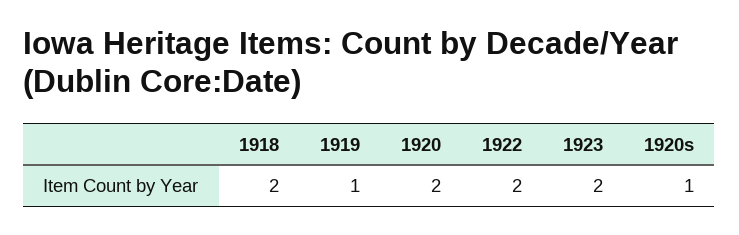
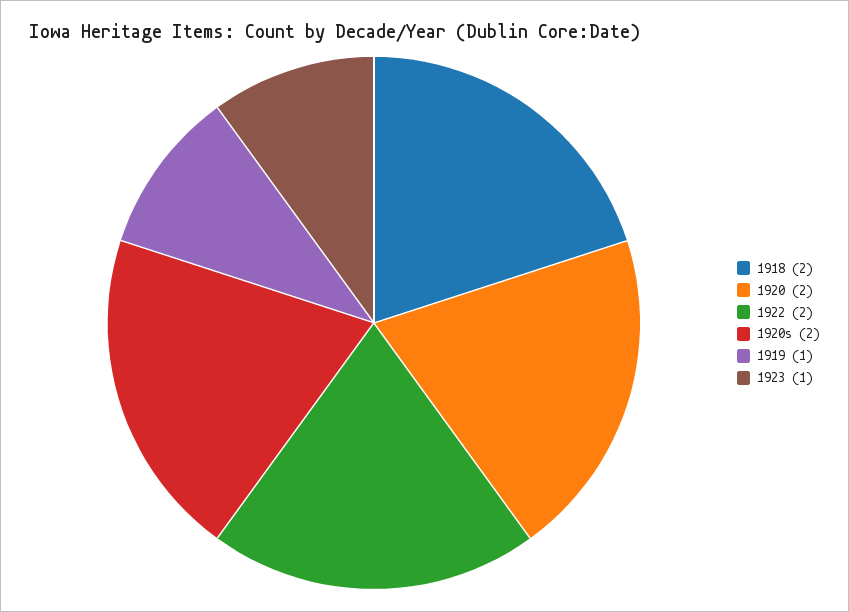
1923: 2 -> 1
1920s: 1 -> 2

